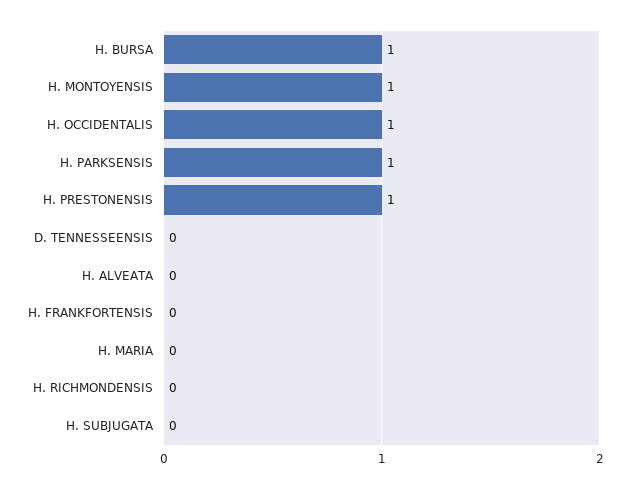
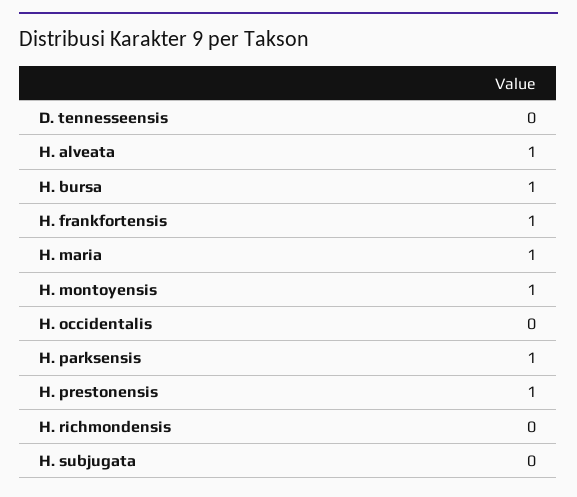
H. OCCIDENTALIS: 1 -> 0
H. ALVEATA: 0 -> 1
H. FRANKFORTENSIS: 0 -> 1
H. MARIA: 0 -> 1

